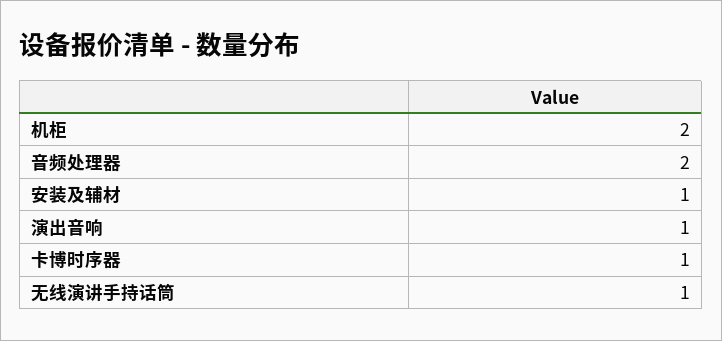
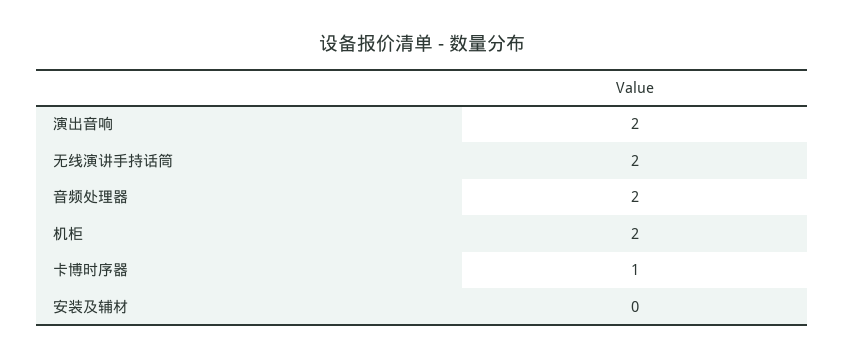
安装及辅材: 1 -> 0
演出音响: 1 -> 2
无线演讲手持话筒: 1 -> 2

